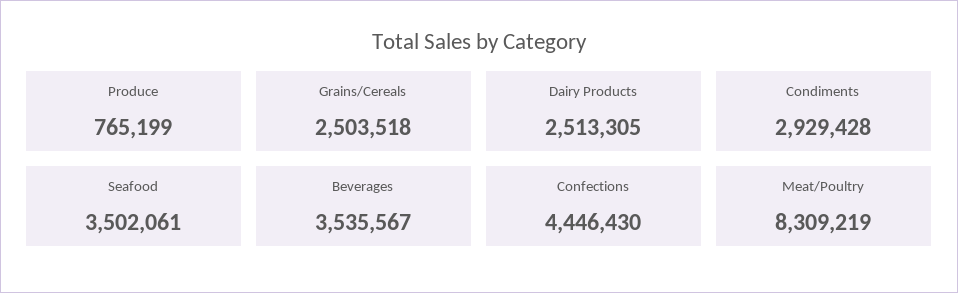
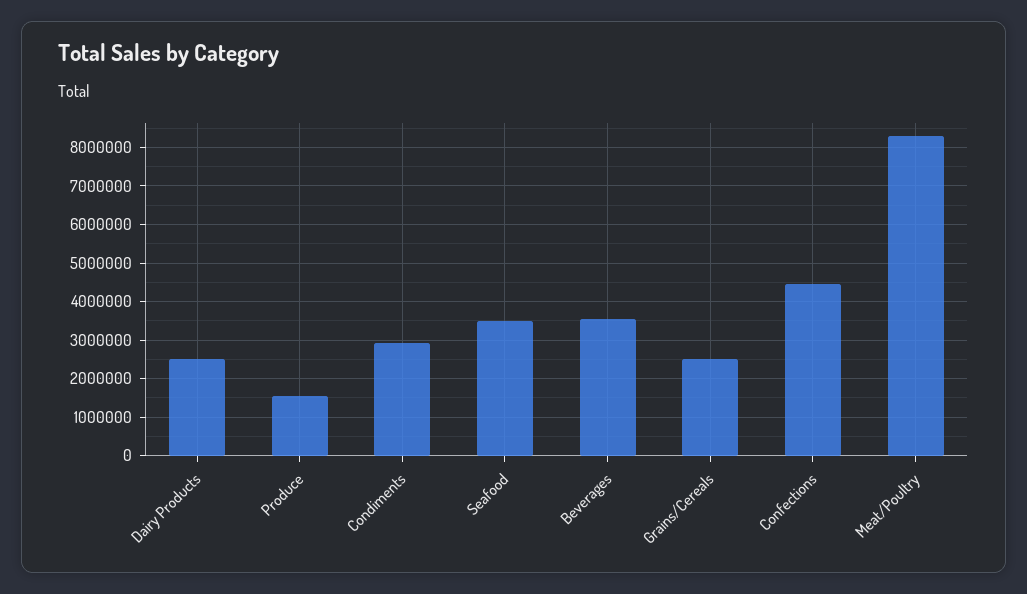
Produce: 765199 -> 1600000

